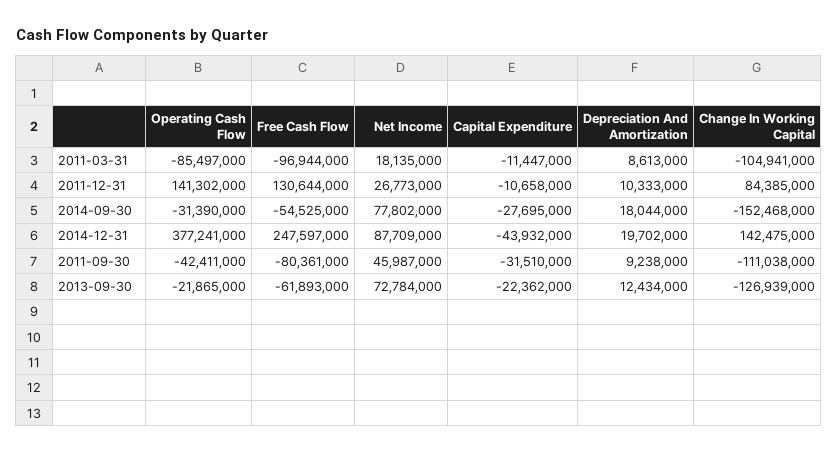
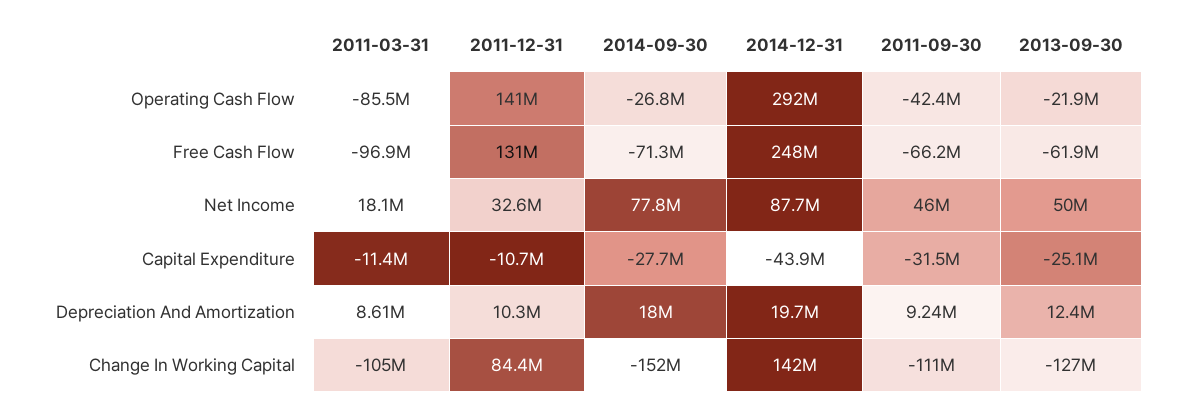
Net Income, 2011-12-31: 26773000 -> 32600000
Operating Cash Flow, 2014-09-30: -31390000 -> -26800000
Free Cash Flow, 2014-09-30: -54525000 -> -71300000
Operating Cash Flow, 2014-12-31: 377241000 -> 292000000
Free Cash Flow, 2011-09-30: -80361000 -> -66200000
Net Income, 2013-09-30: 72784000 -> 50000000
Capital Expenditure, 2013-09-30: -22362000 -> -25100000

